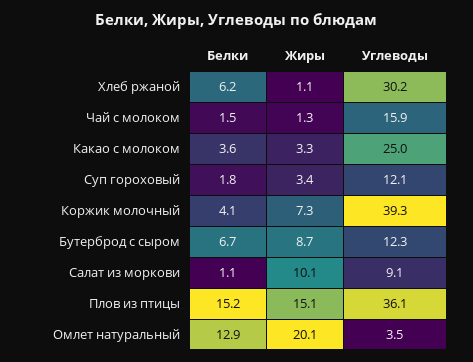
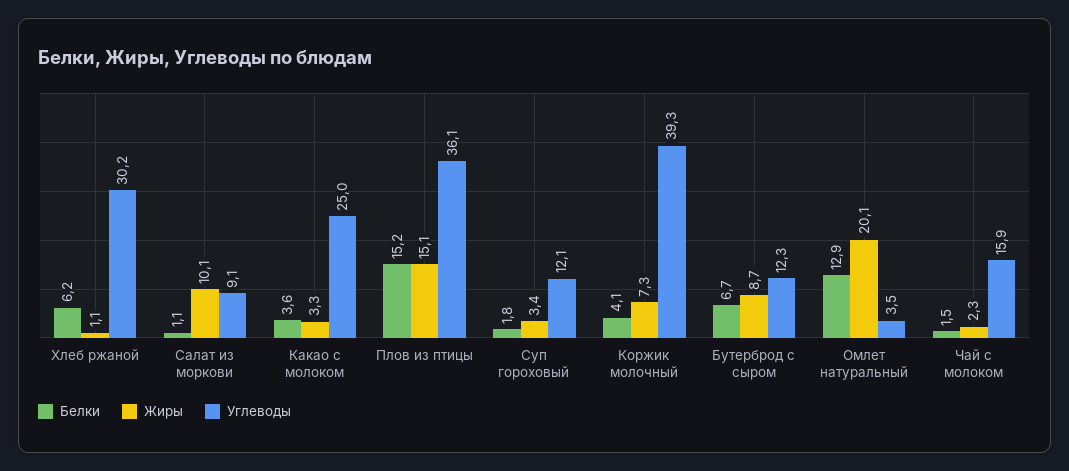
Жиры, Чай с молоком: 1.3 -> 2.3

